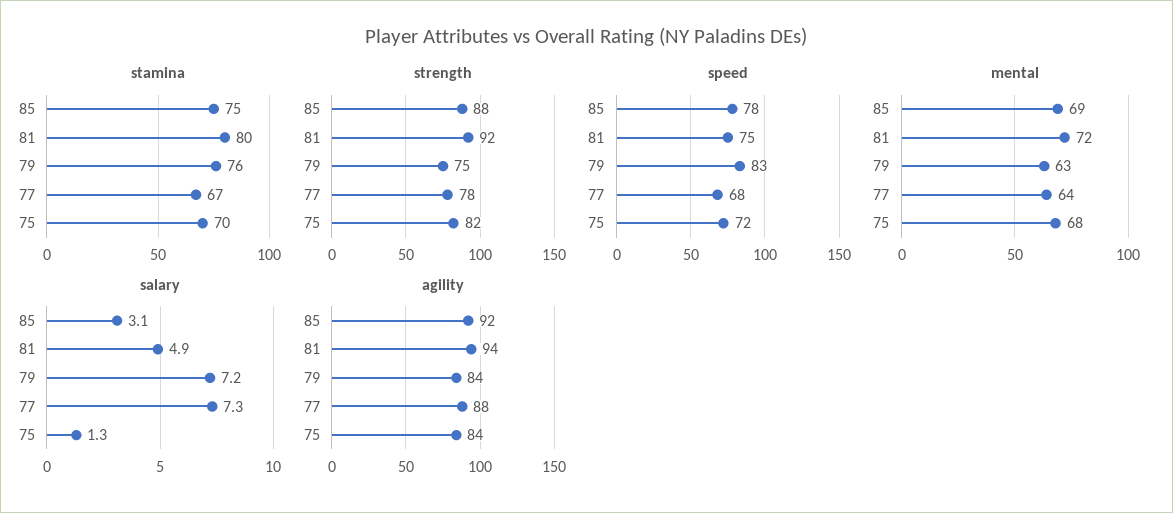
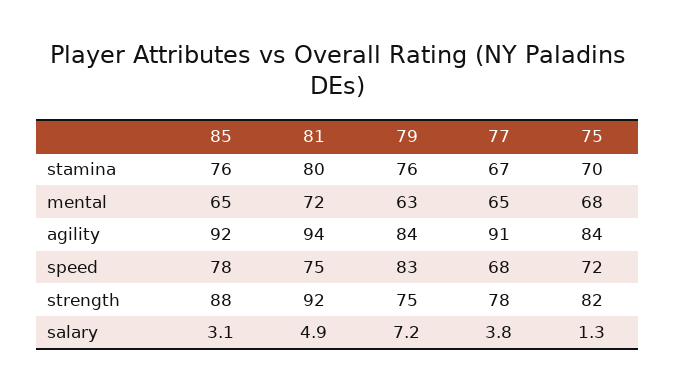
stamina, 85: 75 -> 76
mental, 85: 69 -> 65
mental, 77: 64 -> 65
salary, 77: 7.3 -> 3.8
agility, 77: 88 -> 91

